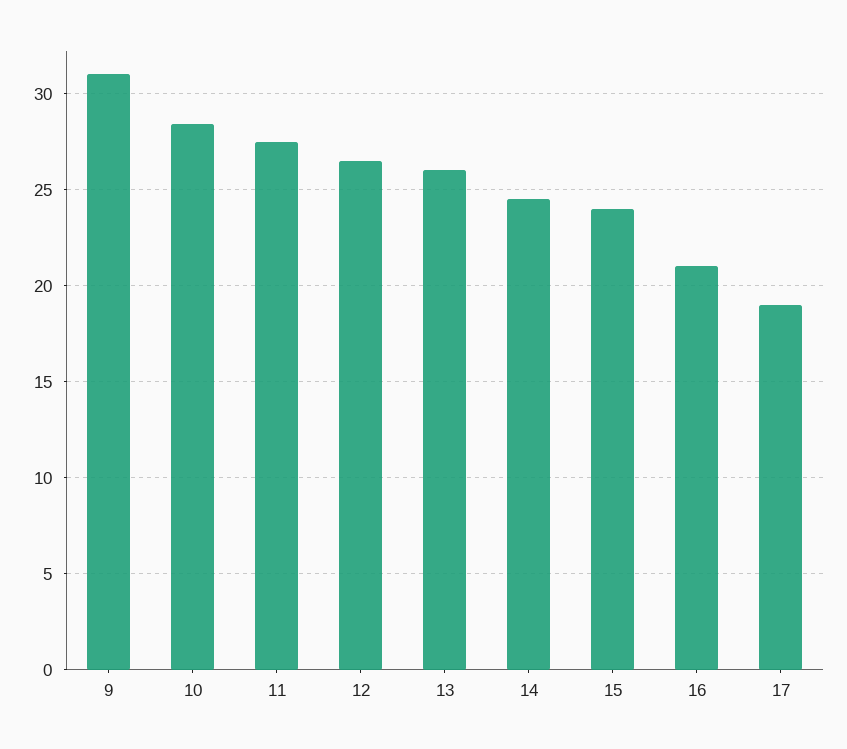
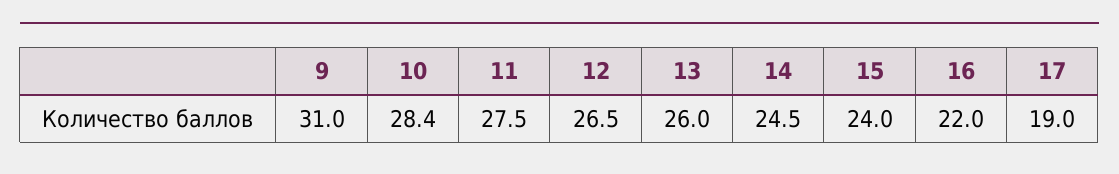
16: 21 -> 22

